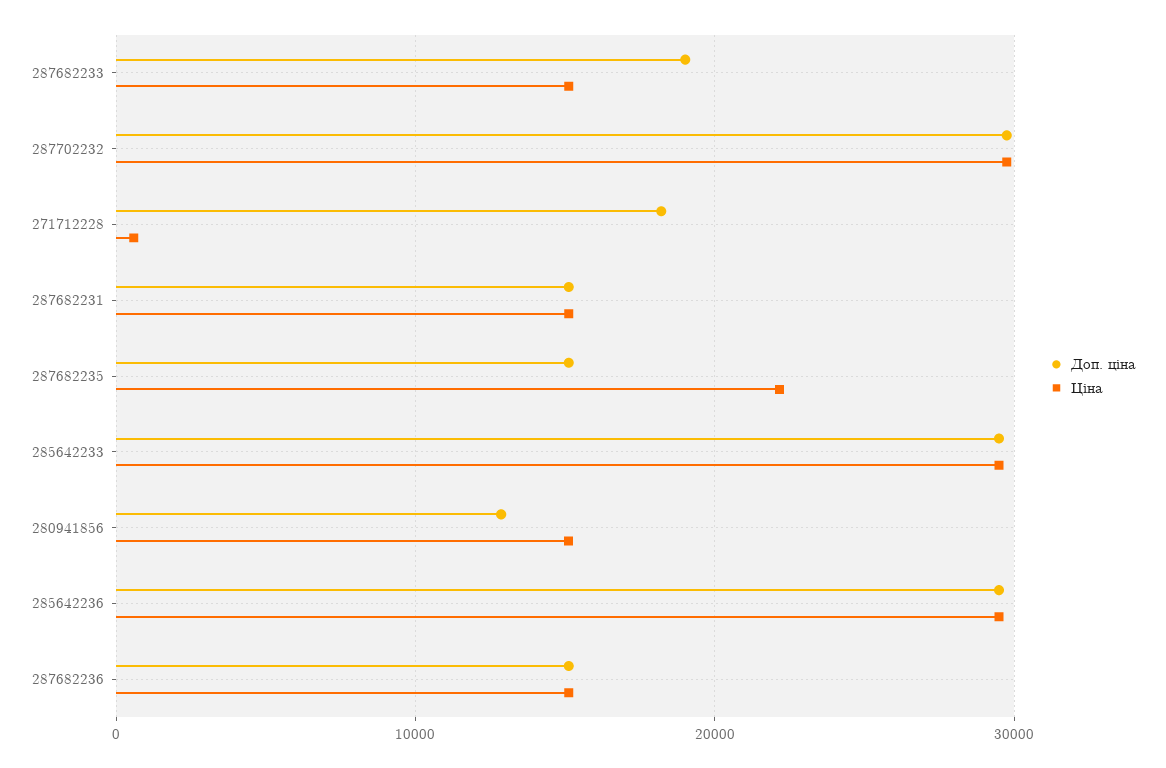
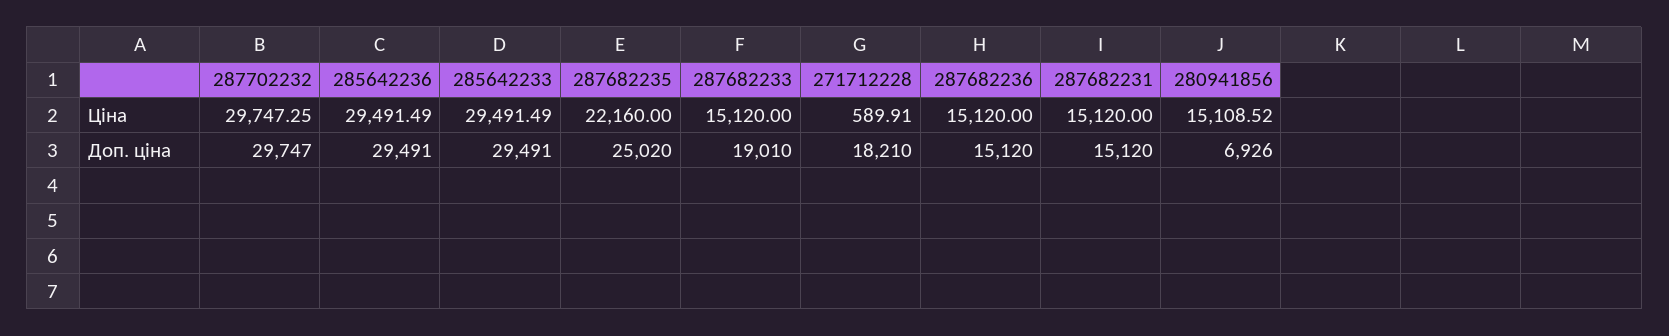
Доп. ціна, 287682235: 15000 -> 25020
Доп. ціна, 280941856: 13000 -> 6926

